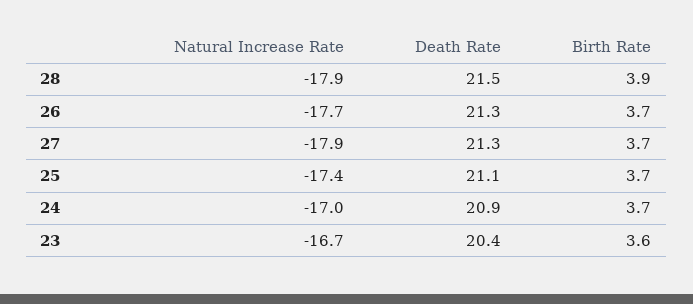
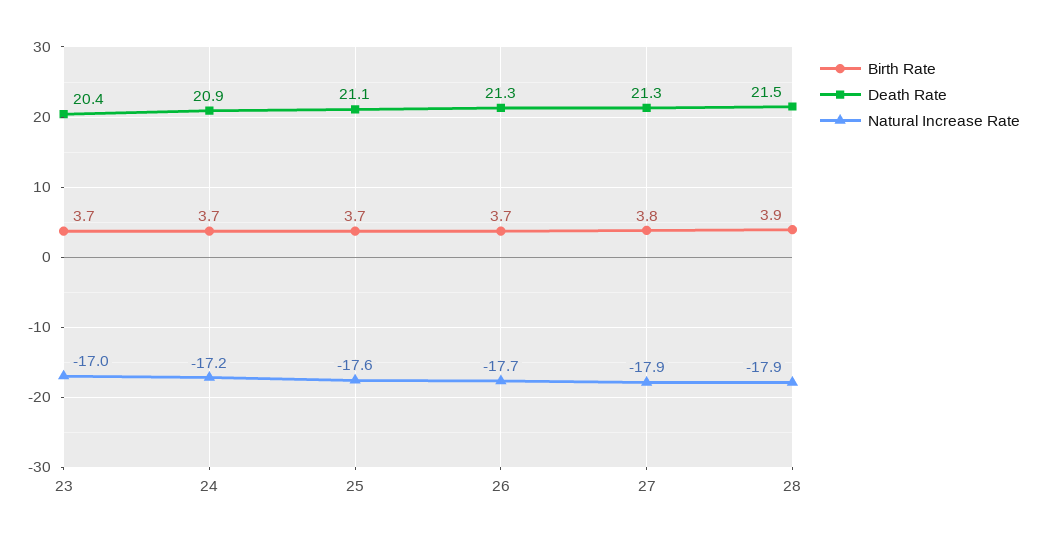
Birth Rate, 27: 3.7 -> 3.8
Natural Increase Rate, 25: -17.4 -> -17.6
Natural Increase Rate, 24: -17 -> -17.2
Natural Increase Rate, 23: -16.7 -> -17
Birth Rate, 23: 3.6 -> 3.7

